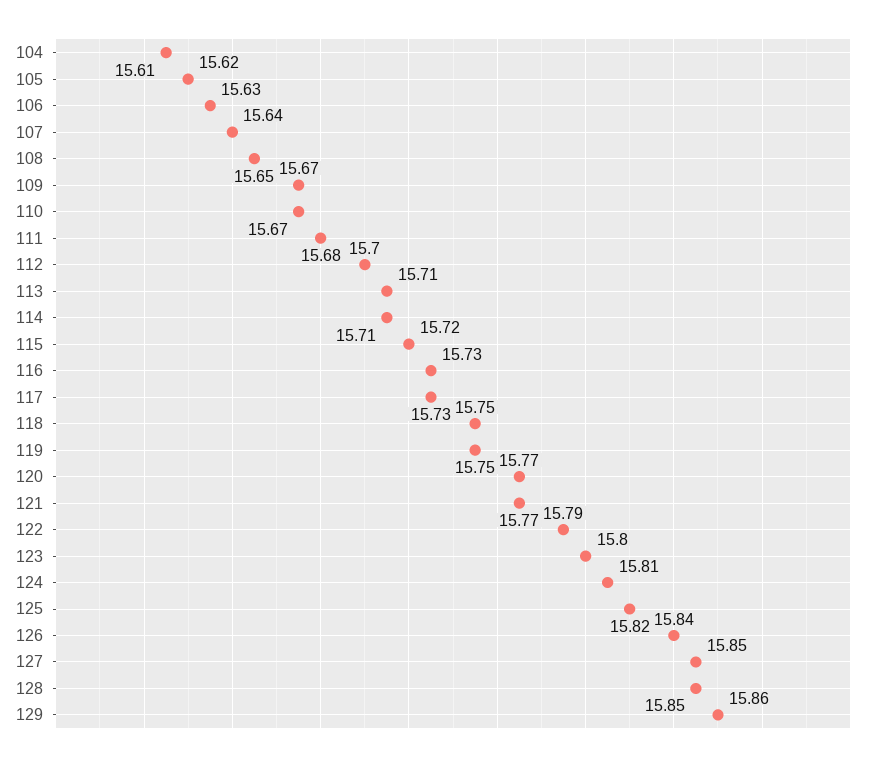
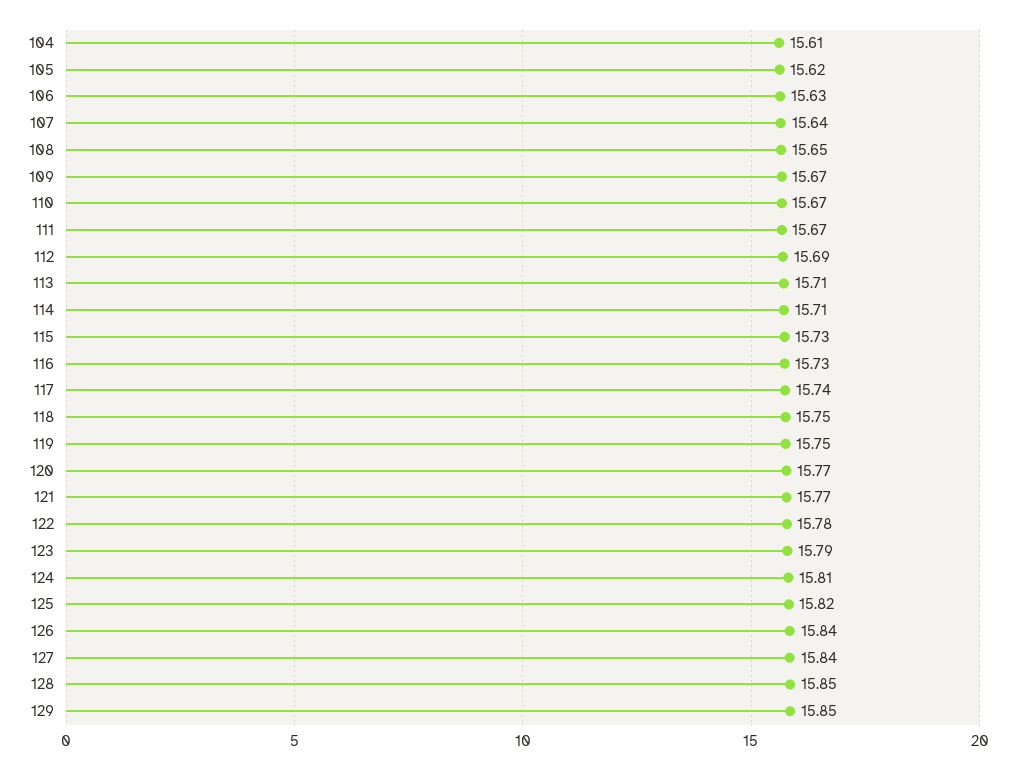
111: 15.68 -> 15.67
112: 15.7 -> 15.69
115: 15.72 -> 15.73
117: 15.73 -> 15.74
122: 15.79 -> 15.78
123: 15.8 -> 15.79
127: 15.85 -> 15.84
129: 15.86 -> 15.85

